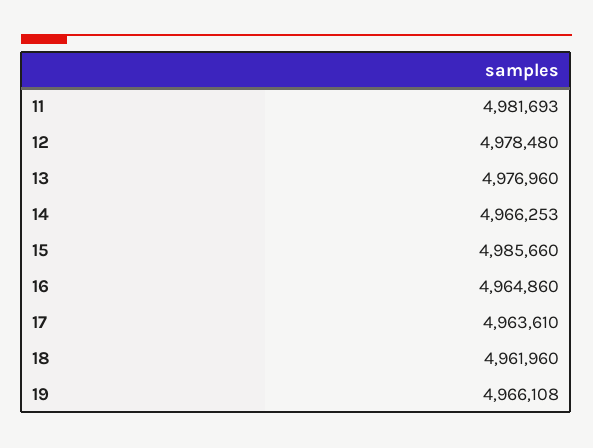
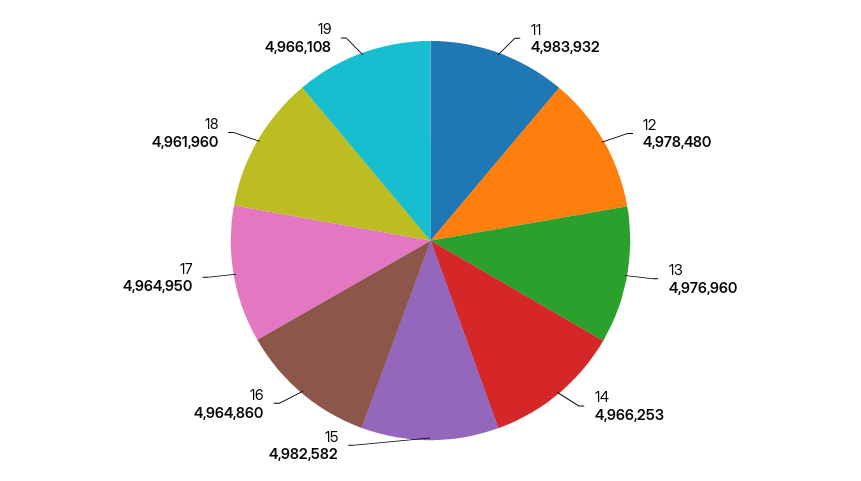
11: 4981693 -> 4983932
15: 4985660 -> 4982582
17: 4963610 -> 4964950

